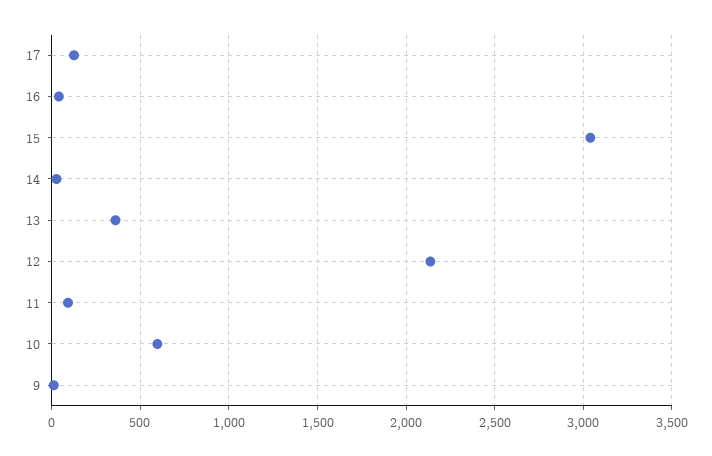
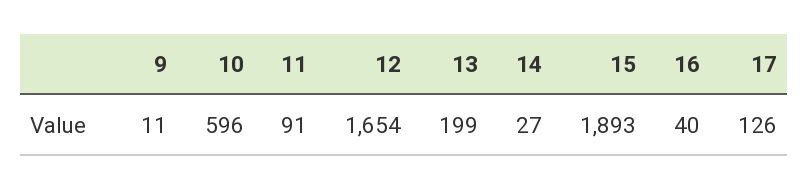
15: 3050 -> 1893
13: 350 -> 199
12: 2150 -> 1654

